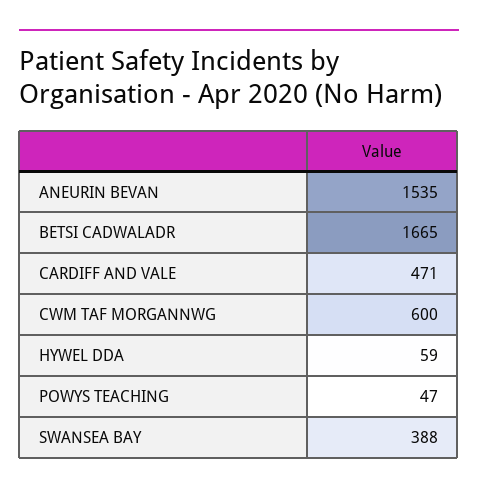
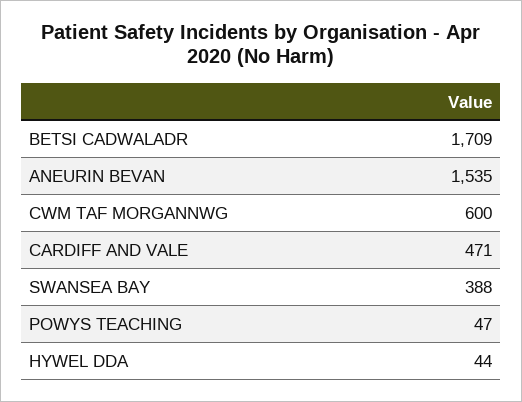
BETSI CADWALADR: 1665 -> 1709
HYWEL DDA: 59 -> 44

